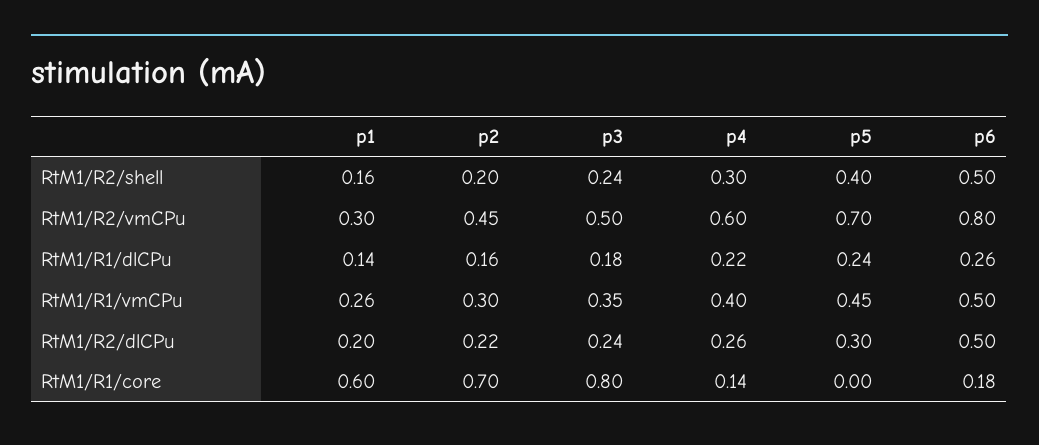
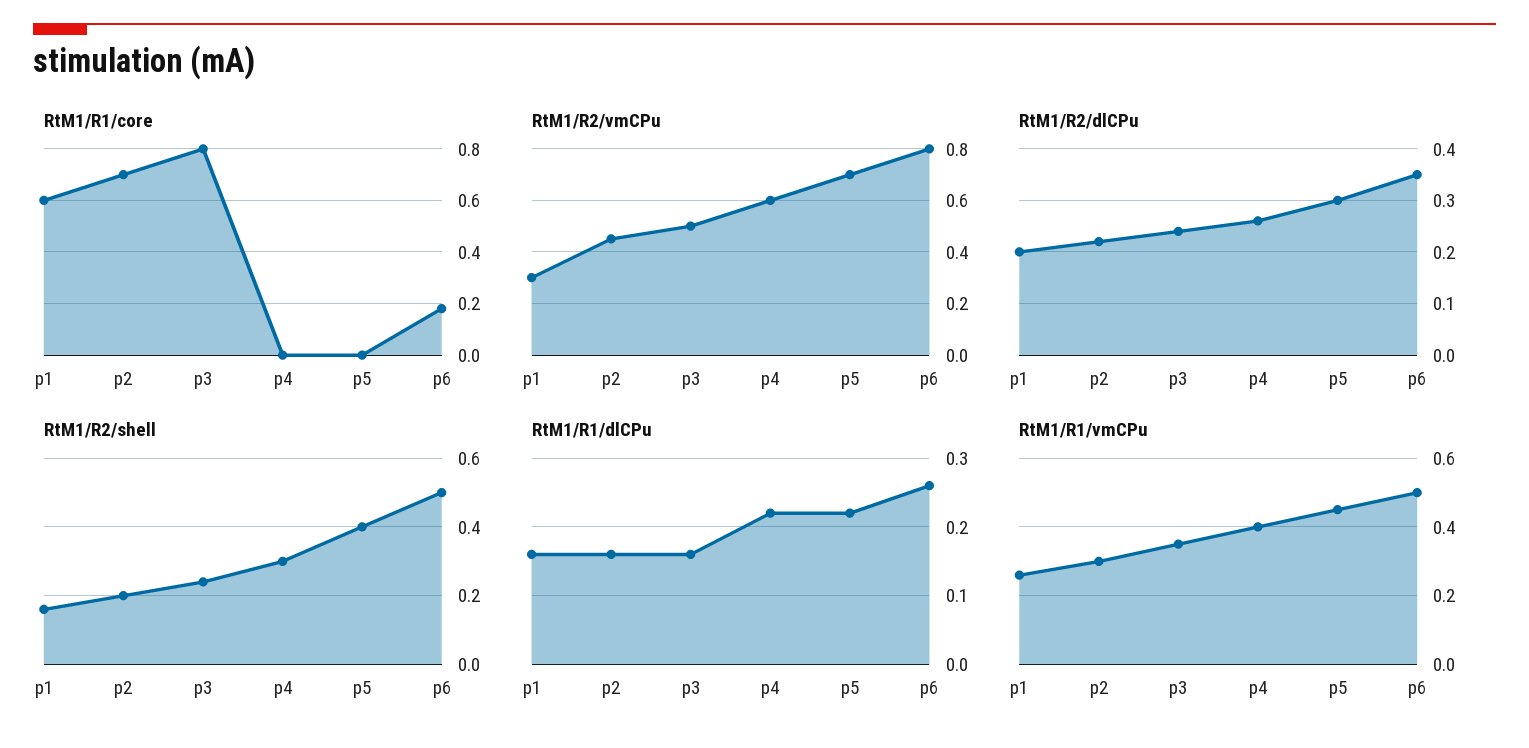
RtM1/R1/dlCPu, p1: 0.14 -> 0.16
RtM1/R1/dlCPu, p3: 0.18 -> 0.16
RtM1/R1/dlCPu, p5: 0.24 -> 0.22
RtM1/R2/dlCPu, p6: 0.5 -> 0.35
RtM1/R1/core, p4: 0.14 -> 0

